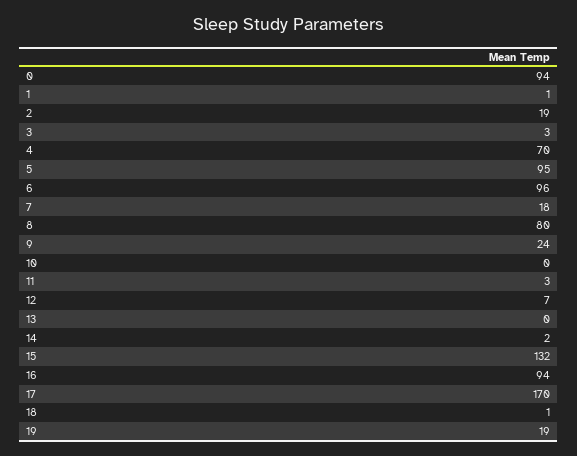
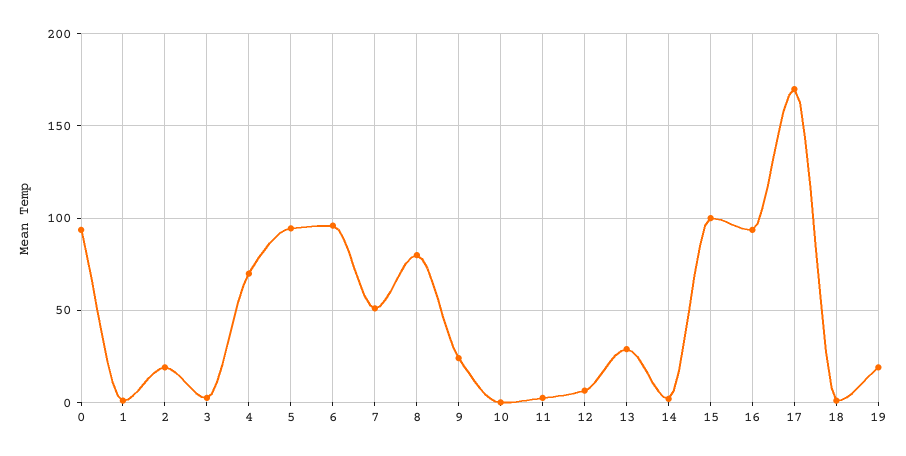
7: 18 -> 50
13: 0 -> 30
15: 132 -> 100

